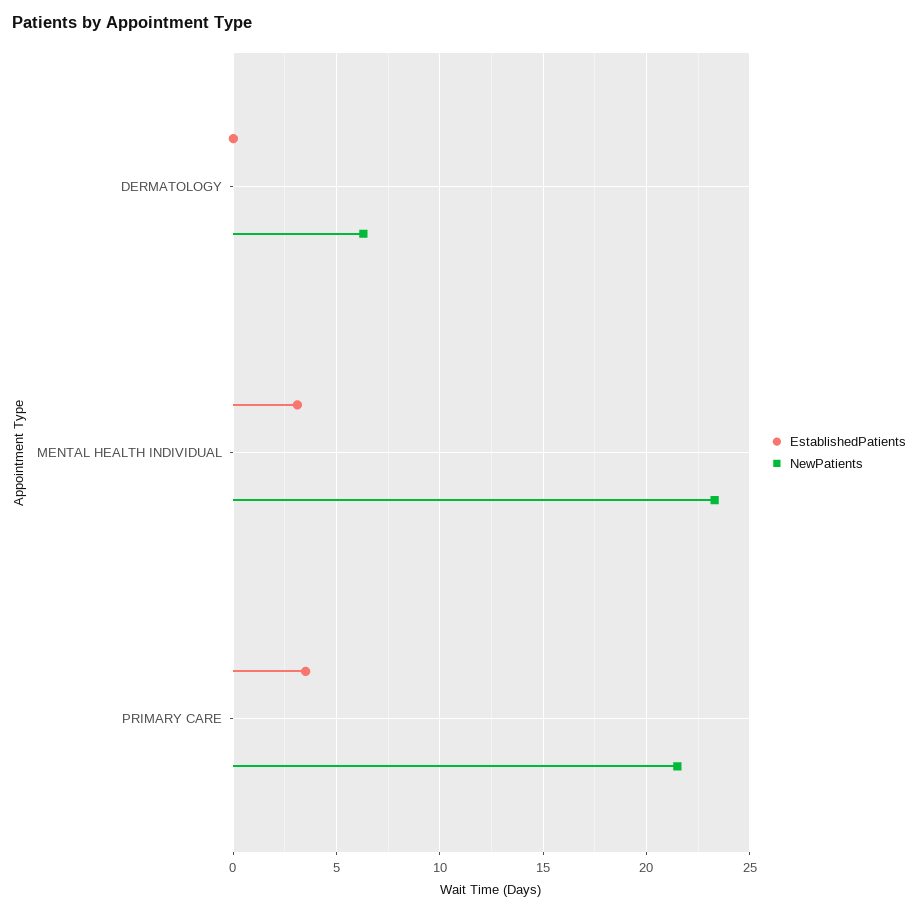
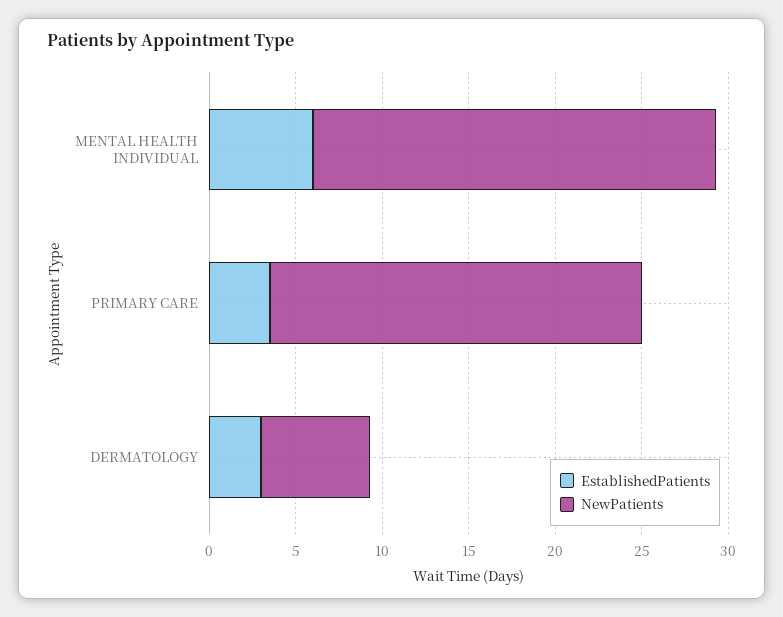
EstablishedPatients, DERMATOLOGY: 0 -> 3
EstablishedPatients, MENTAL HEALTH INDIVIDUAL: 3 -> 6

